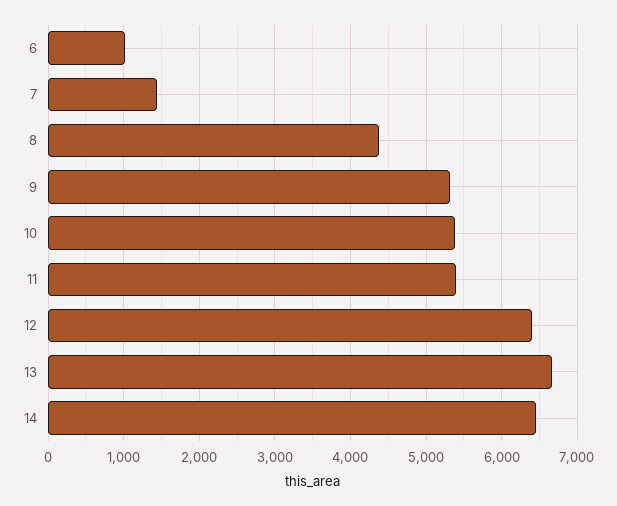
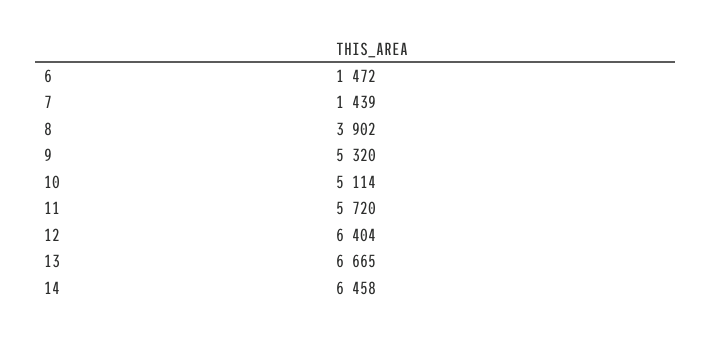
6: 1000 -> 1472
8: 4400 -> 3902
10: 5400 -> 5114
11: 5400 -> 5720

